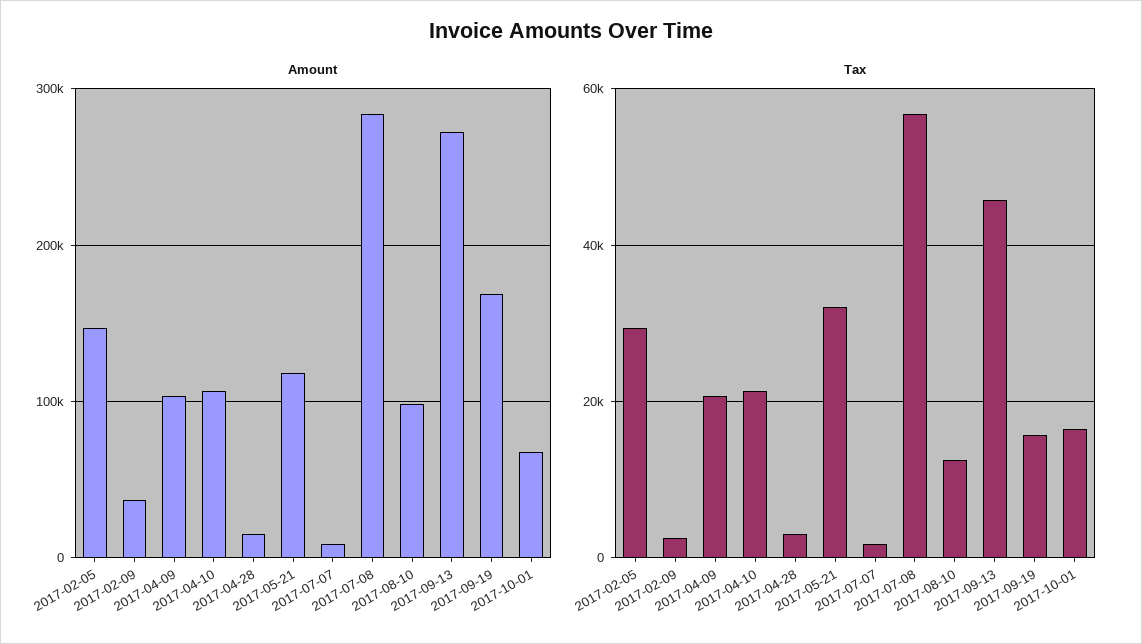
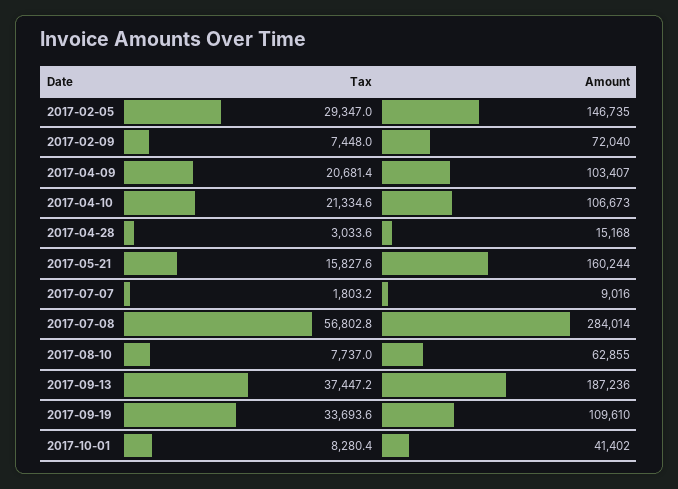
Amount, 2017-02-09: 40000 -> 72040
Amount, 2017-05-21: 120000 -> 160244
Amount, 2017-08-10: 100000 -> 62855
Amount, 2017-09-13: 270000 -> 187236
Amount, 2017-09-19: 170000 -> 109610
Amount, 2017-10-01: 70000 -> 41402
Tax, 2017-02-09: 2000 -> 7448
Tax, 2017-05-21: 32000 -> 15827.6
Tax, 2017-08-10: 12000 -> 7737
Tax, 2017-09-13: 46000 -> 37447.2
Tax, 2017-09-19: 16000 -> 33693.6
Tax, 2017-10-01: 16000 -> 8280.4

